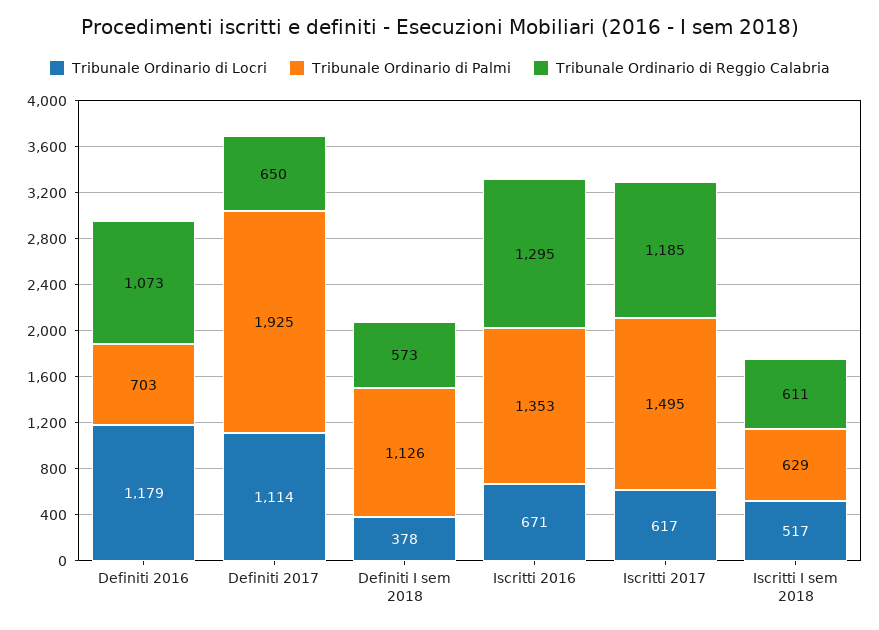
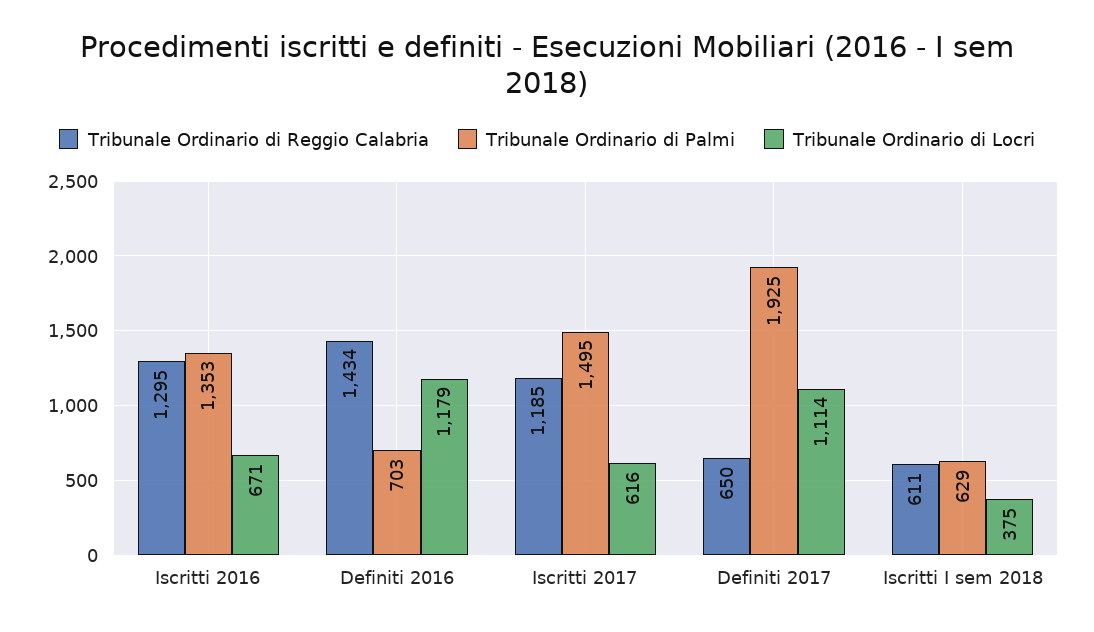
Tribunale Ordinario di Reggio Calabria, Definiti 2016: 1073 -> 1434
Tribunale Ordinario di Locri, Definiti I sem 2018: 378 -> none
Tribunale Ordinario di Palmi, Definiti I sem 2018: 1126 -> none
Tribunale Ordinario di Reggio Calabria, Definiti I sem 2018: 573 -> none
Tribunale Ordinario di Locri, Iscritti 2017: 617 -> 616
Tribunale Ordinario di Locri, Iscritti I sem 2018: 517 -> 375

